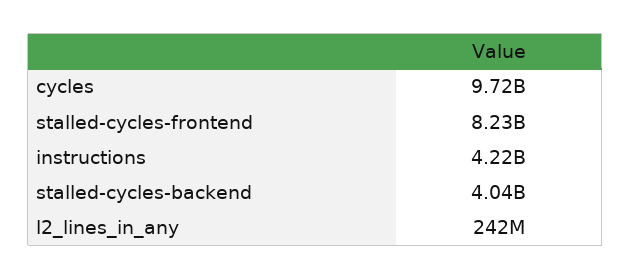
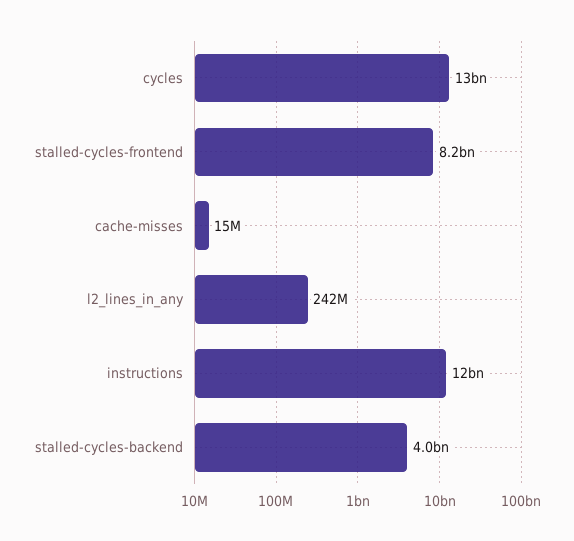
cycles: 9720000000 -> 13000000000
instructions: 4220000000 -> 12000000000
cache-misses: none -> 15000000

